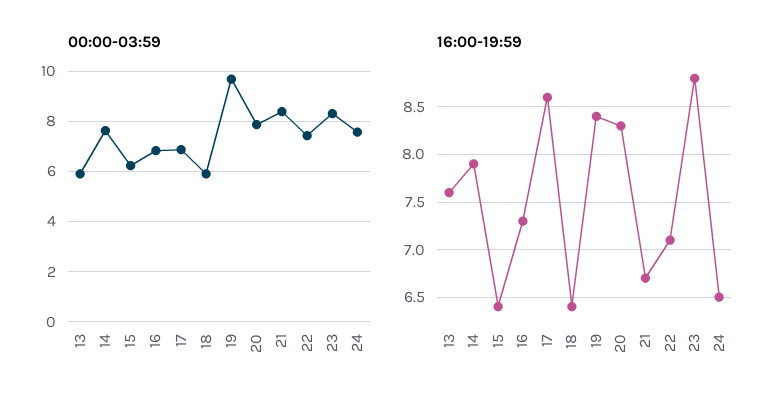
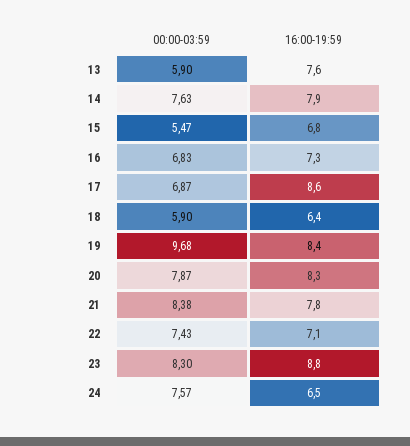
00:00-03:59, 15: 6.25 -> 5.47
16:00-19:59, 15: 6.4 -> 6.8
16:00-19:59, 21: 6.7 -> 7.8

